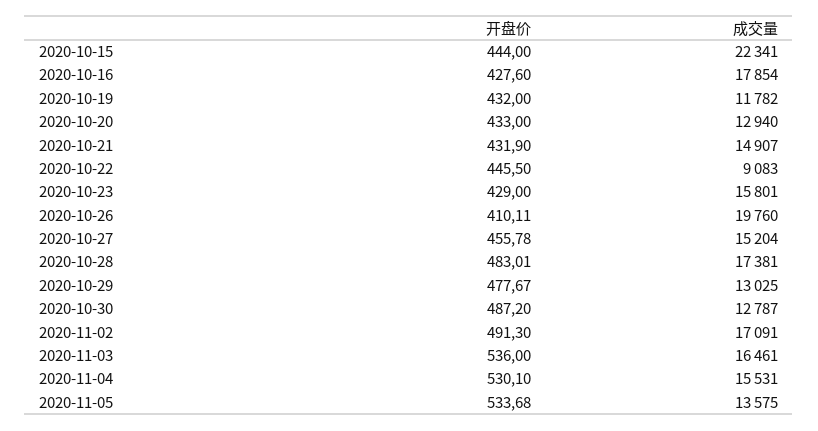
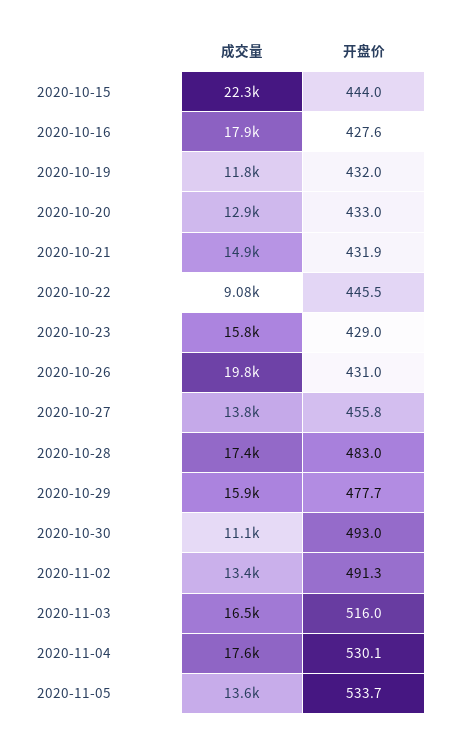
开盘价, 2020-10-26: 410.11 -> 431
成交量, 2020-10-27: 15204 -> 13800
成交量, 2020-10-29: 13025 -> 15900
开盘价, 2020-10-30: 487.2 -> 493
成交量, 2020-10-30: 12787 -> 11100
成交量, 2020-11-02: 17091 -> 13400
开盘价, 2020-11-03: 536 -> 516
成交量, 2020-11-04: 15531 -> 17600

